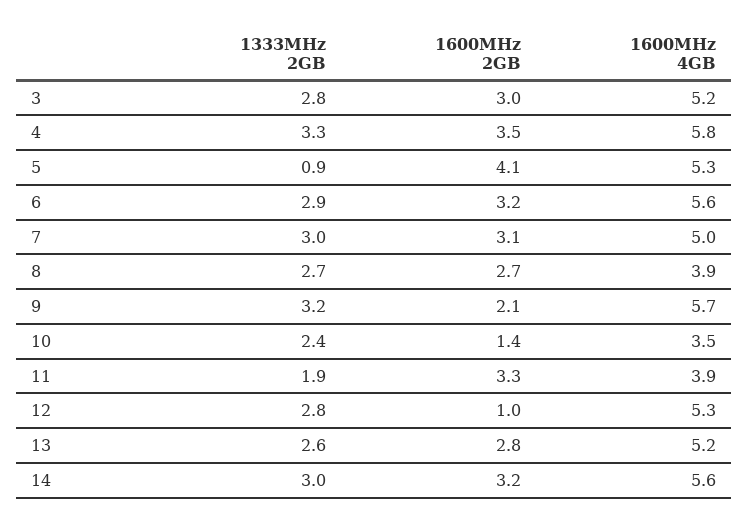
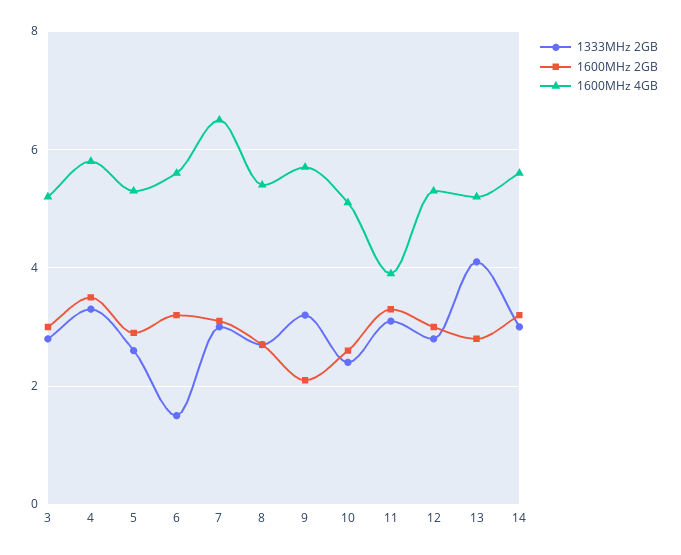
1333MHz 2GB, 5: 0.9 -> 2.5
1600MHz 2GB, 5: 4.1 -> 3
1333MHz 2GB, 6: 2.9 -> 1.5
1600MHz 4GB, 7: 5 -> 6.5
1600MHz 4GB, 8: 3.9 -> 5.5
1600MHz 2GB, 10: 1.4 -> 2.5
1600MHz 4GB, 10: 3.5 -> 5
1333MHz 2GB, 11: 1.9 -> 3
1600MHz 2GB, 12: 1 -> 3
1333MHz 2GB, 13: 2.6 -> 4

